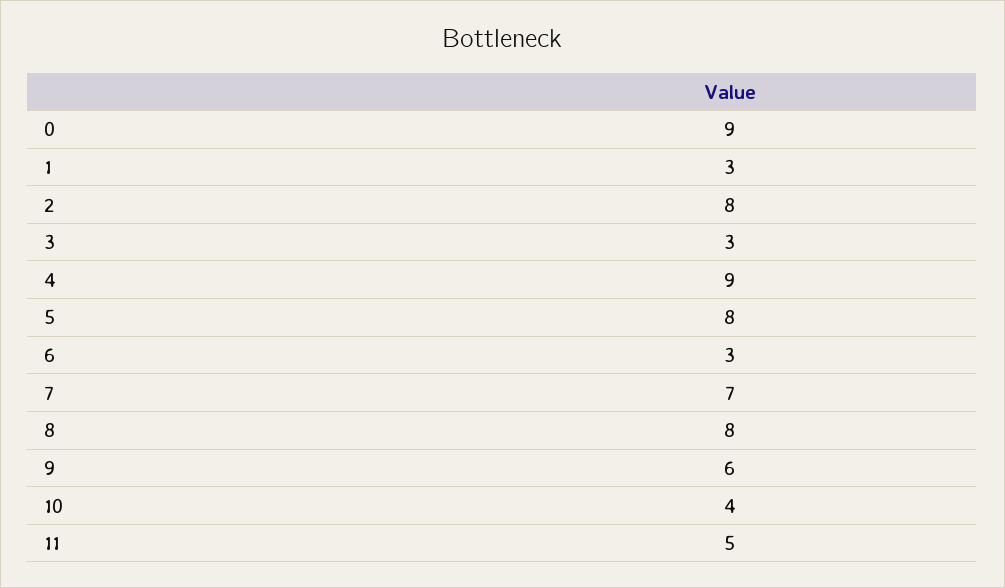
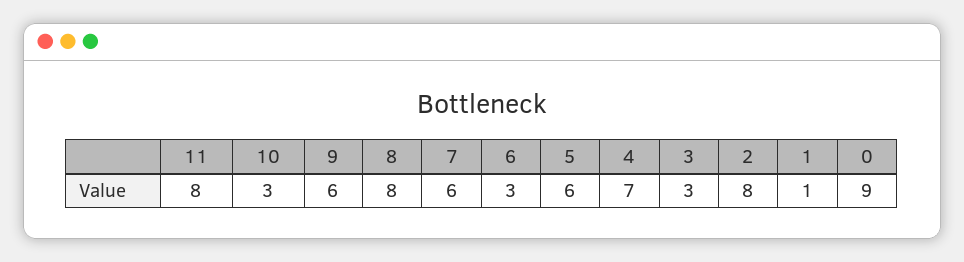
1: 3 -> 1
4: 9 -> 7
5: 8 -> 6
7: 7 -> 6
10: 4 -> 3
11: 5 -> 8

